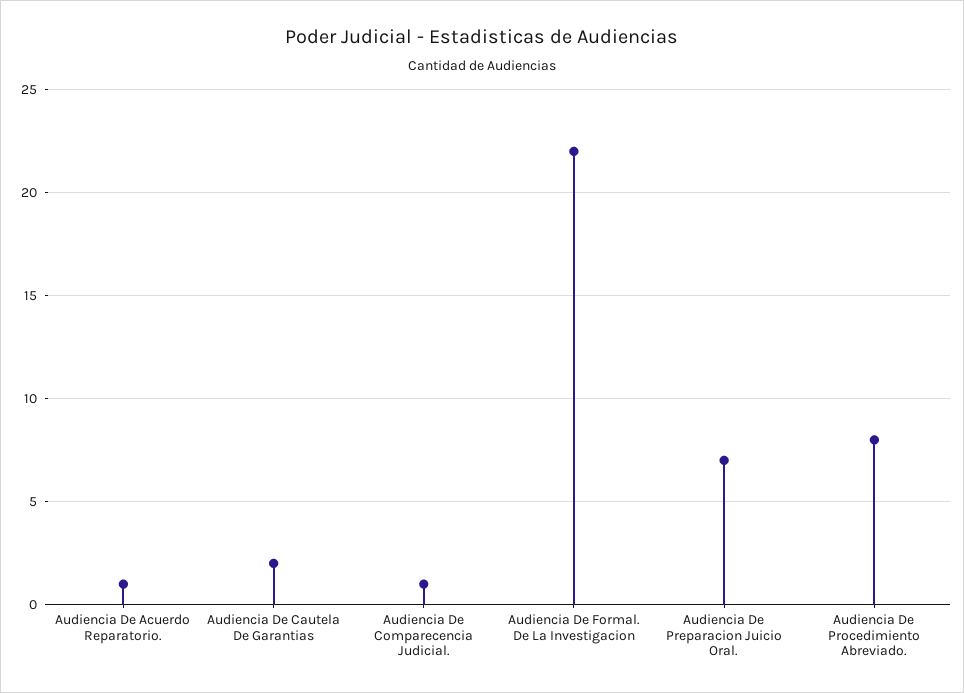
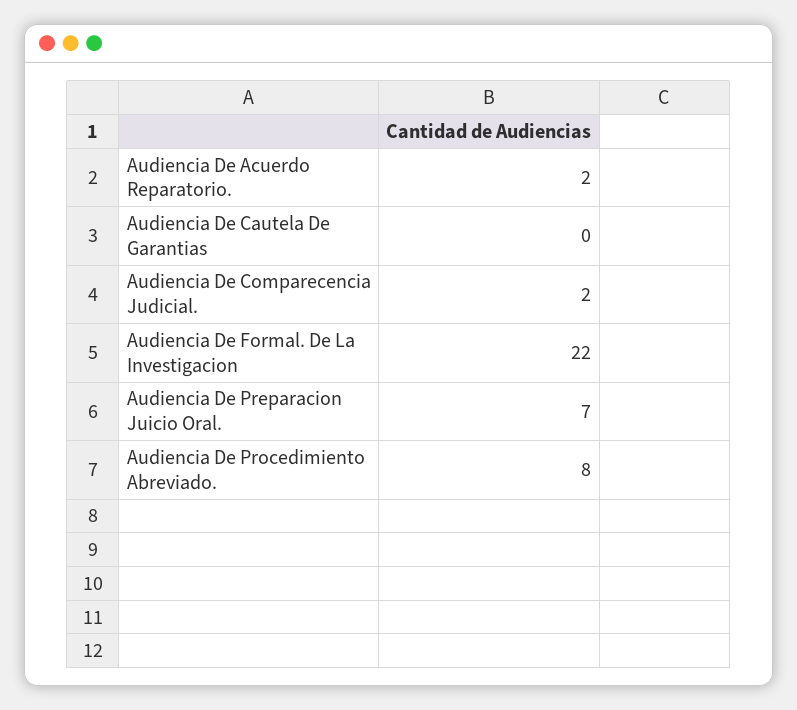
Audiencia De Acuerdo Reparatorio.: 1 -> 2
Audiencia De Cautela De Garantias: 2 -> 0
Audiencia De Comparecencia Judicial.: 1 -> 2

